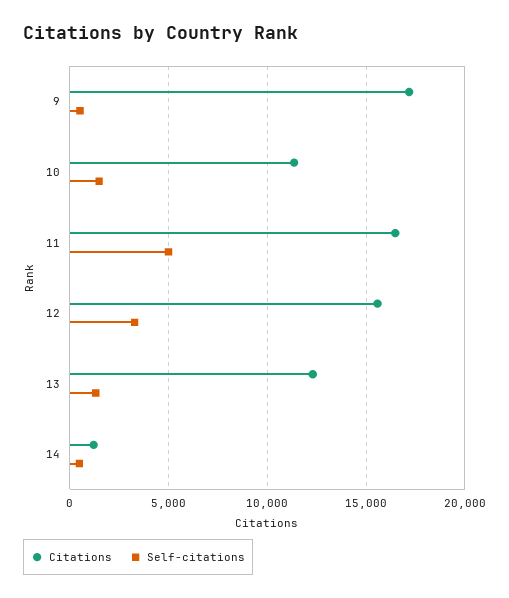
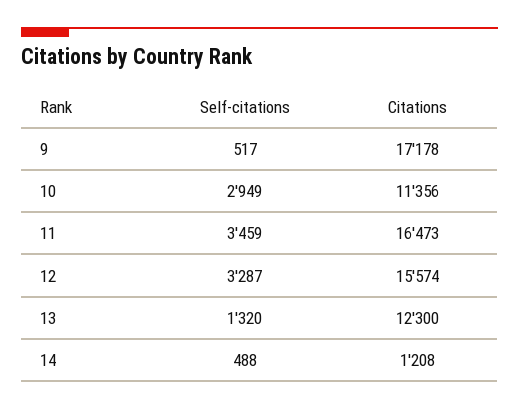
Self-citations, 10: 1500 -> 2949
Self-citations, 11: 5000 -> 3459

